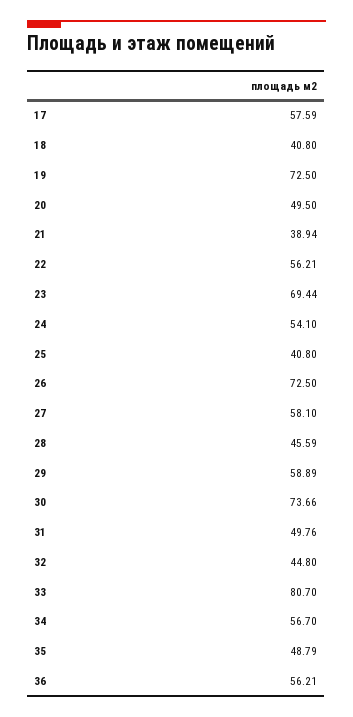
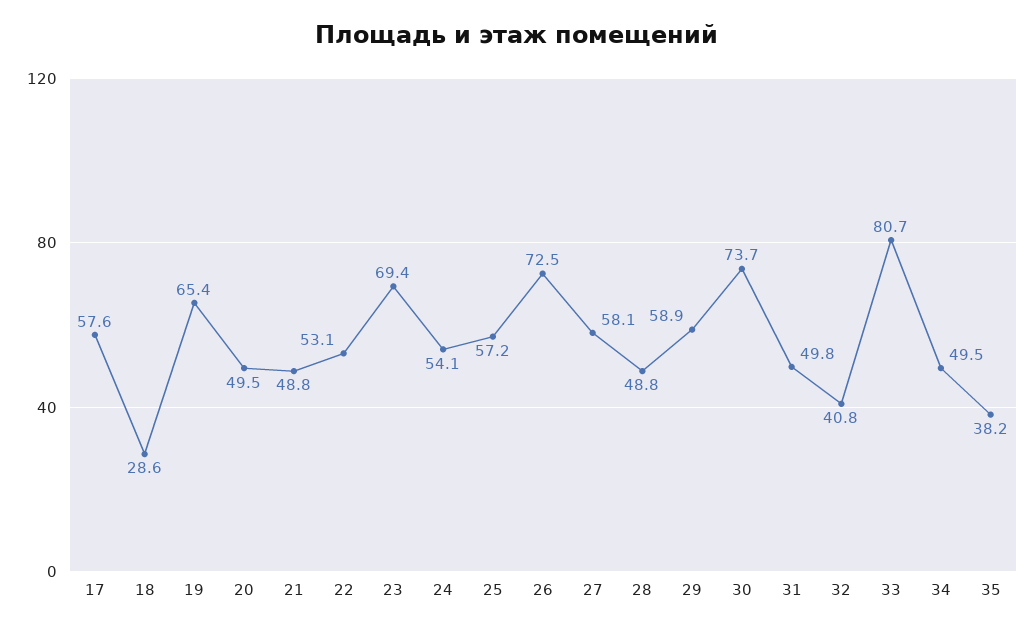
18: 40.8 -> 28.6
19: 72.5 -> 65.4
21: 38.94 -> 48.8
22: 56.21 -> 53.1
25: 40.8 -> 57.2
28: 45.59 -> 48.8
32: 44.8 -> 40.8
34: 56.7 -> 49.5
35: 48.79 -> 38.2
36: 56.21 -> none

